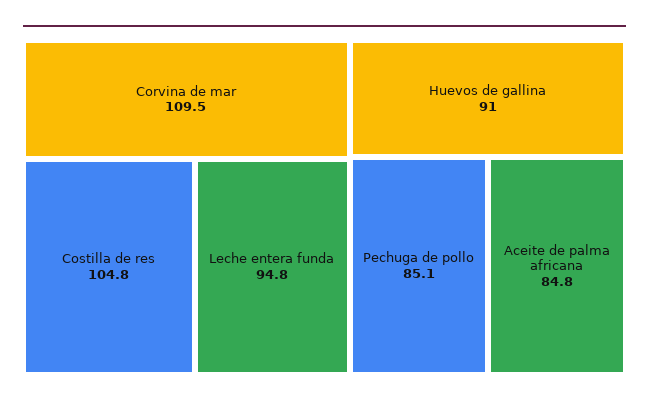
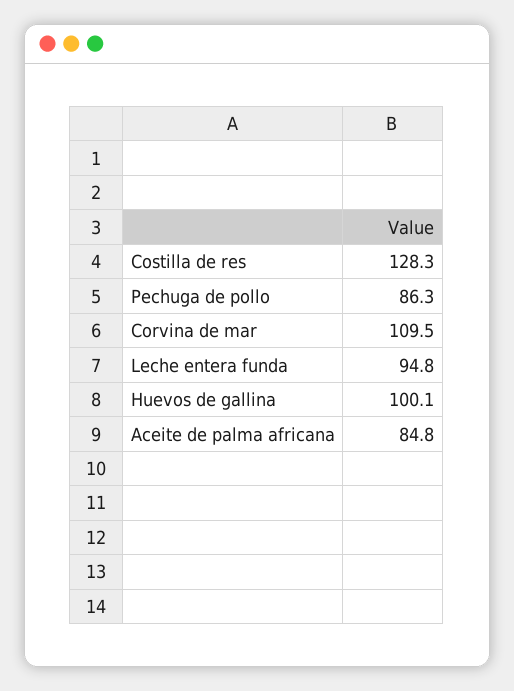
Costilla de res: 104.8 -> 128.3
Huevos de gallina: 91 -> 100.1
Pechuga de pollo: 85.1 -> 86.3

